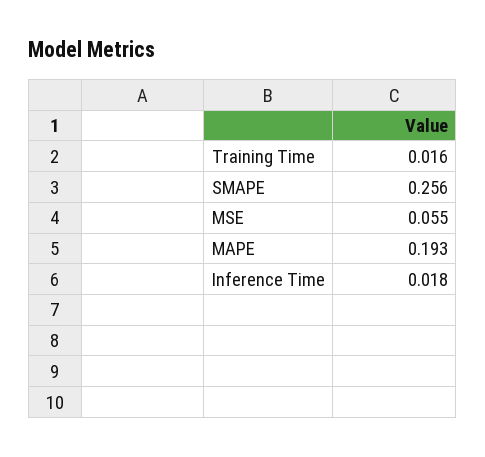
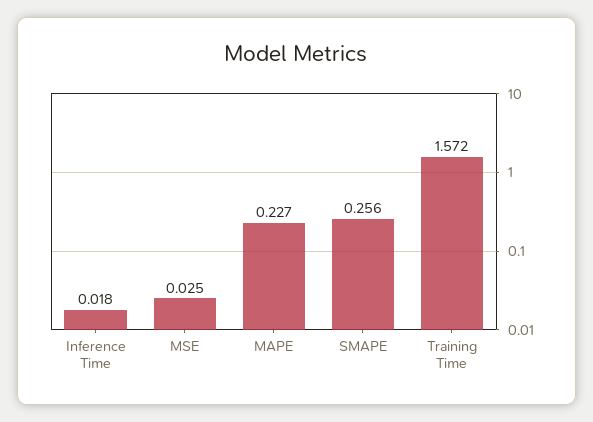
Training Time: 0.016 -> 1.572
MSE: 0.055 -> 0.025
MAPE: 0.193 -> 0.227

